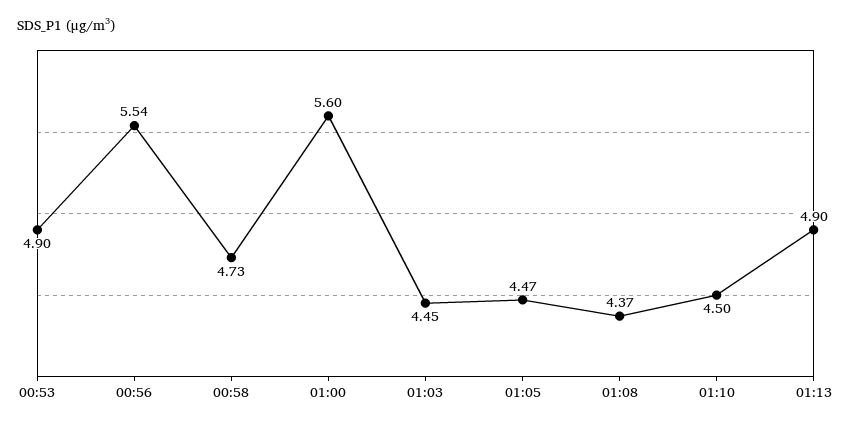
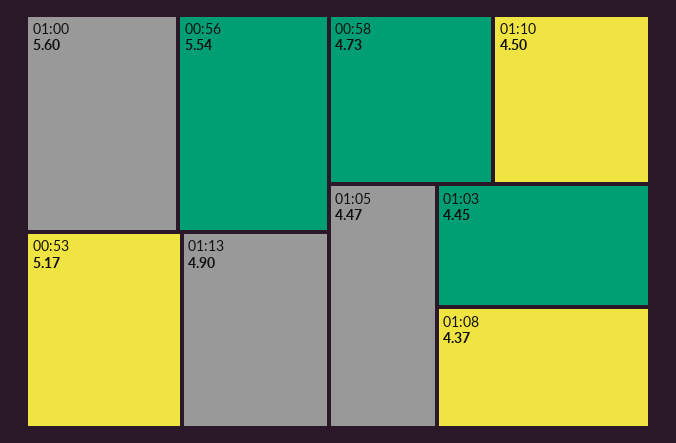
00:53: 4.9 -> 5.17

